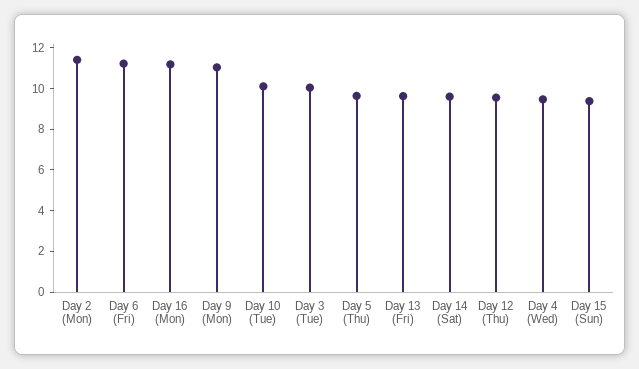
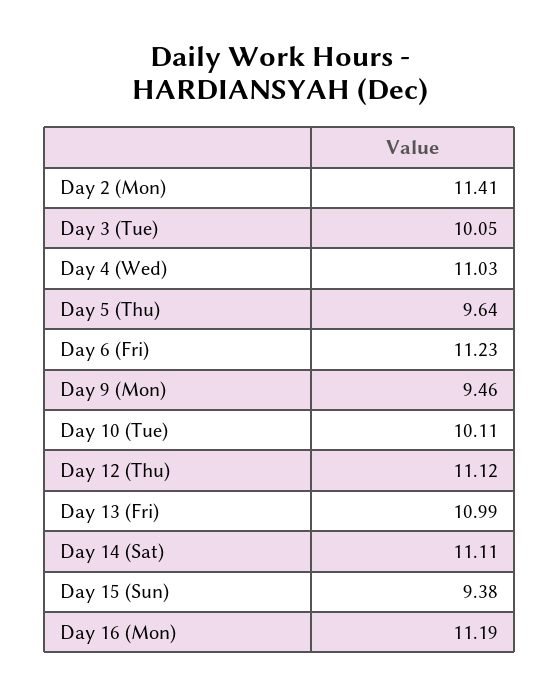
Day 9 (Mon): 11 -> 9.46
Day 13 (Fri): 9.5 -> 10.99
Day 14 (Sat): 9.5 -> 11.11
Day 12 (Thu): 9.5 -> 11.12
Day 4 (Wed): 9.5 -> 11.03

